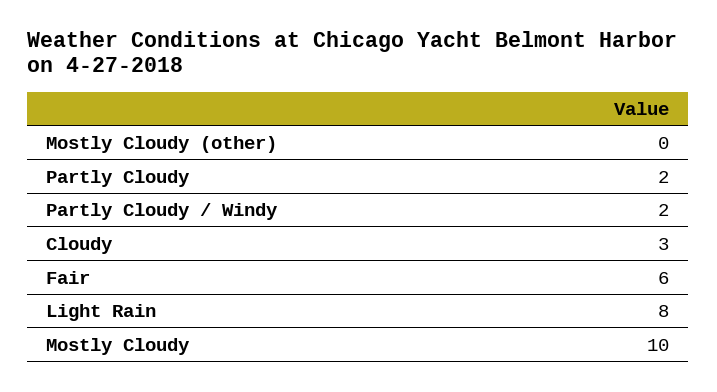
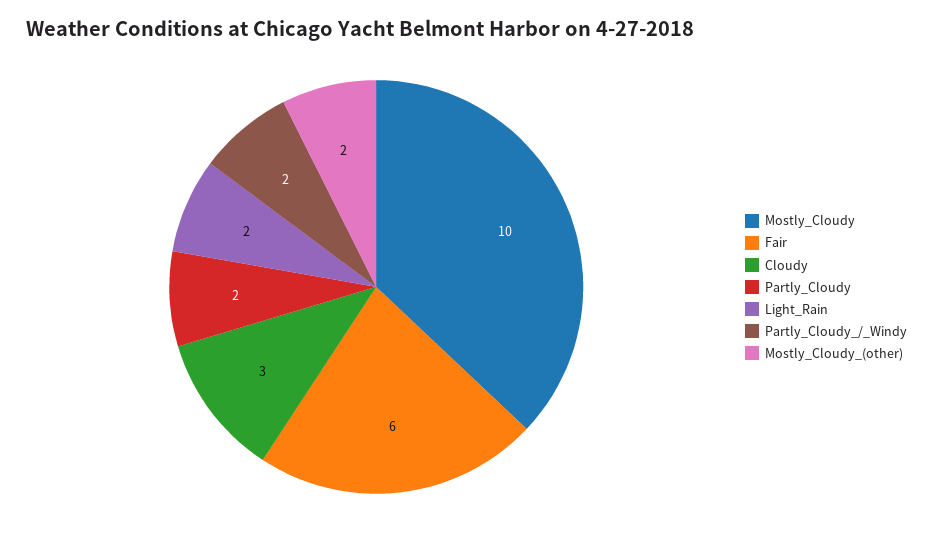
Mostly Cloudy (other): 0 -> 2
Light Rain: 8 -> 2

